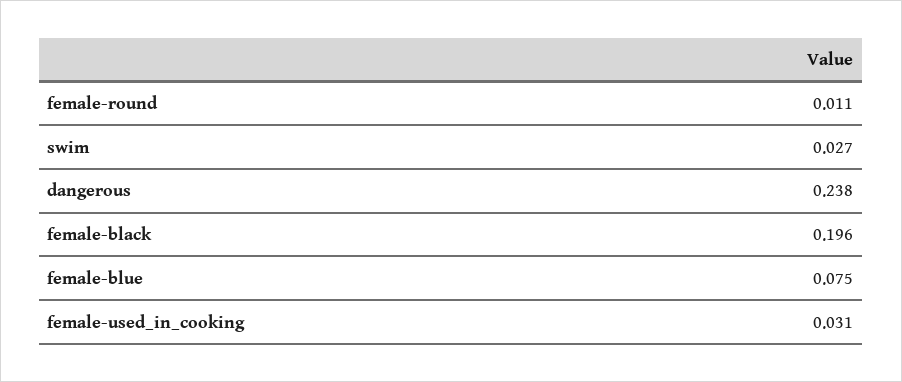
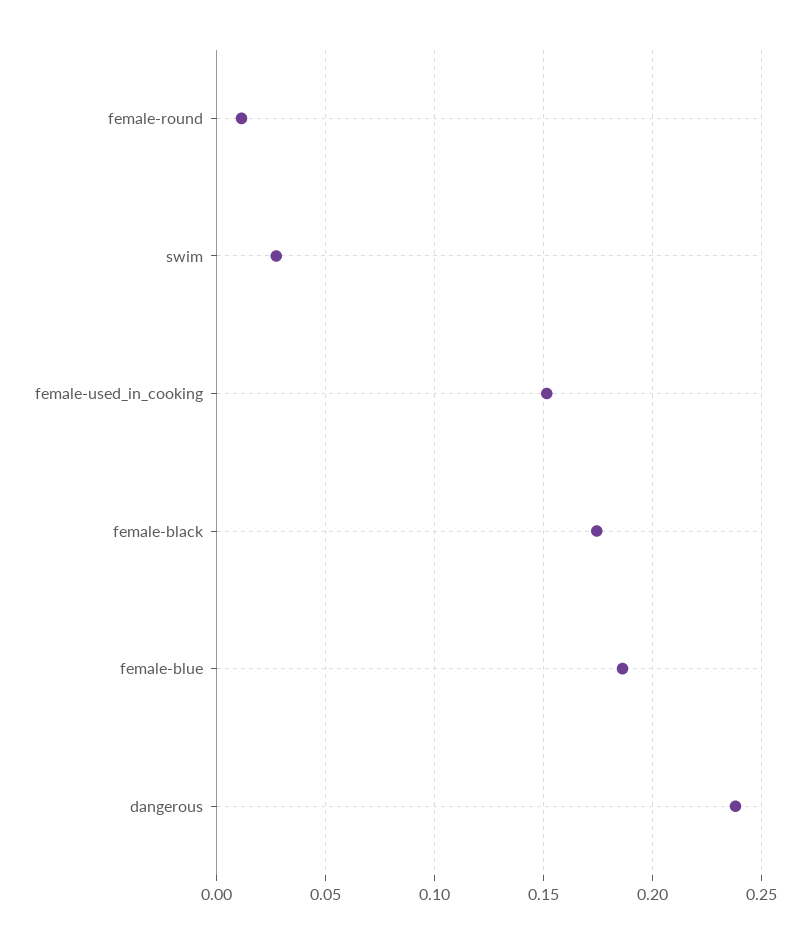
female-black: 0.196 -> 0.175
female-blue: 0.075 -> 0.185
female-used_in_cooking: 0.031 -> 0.15

